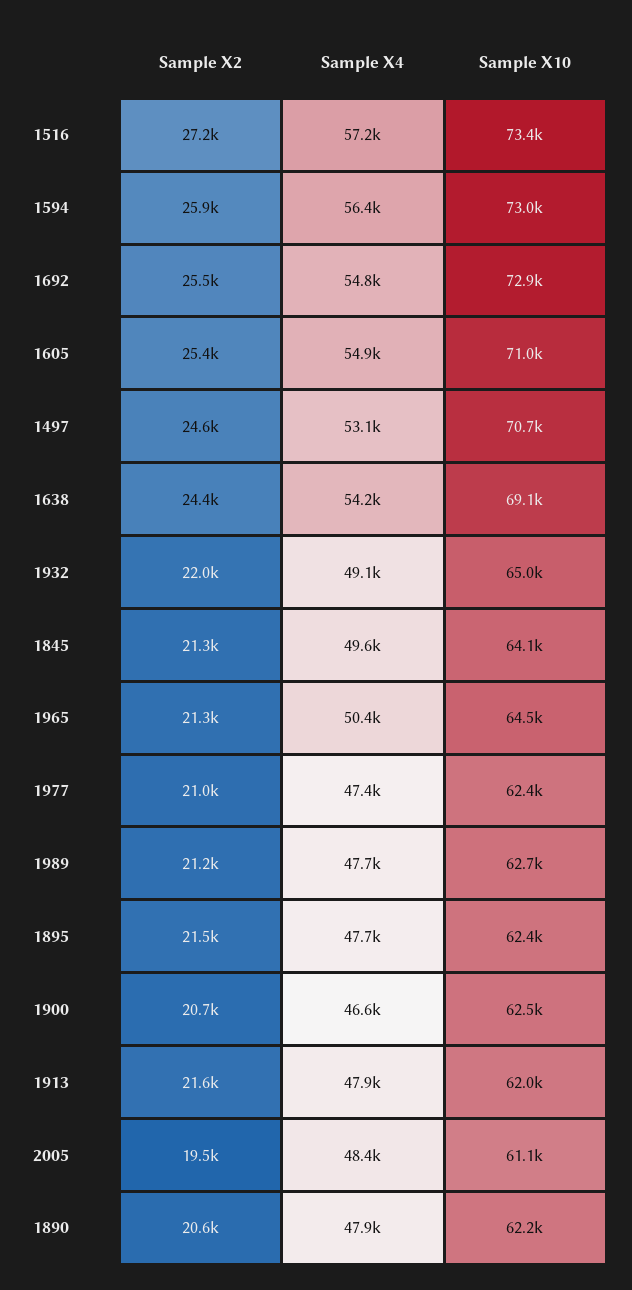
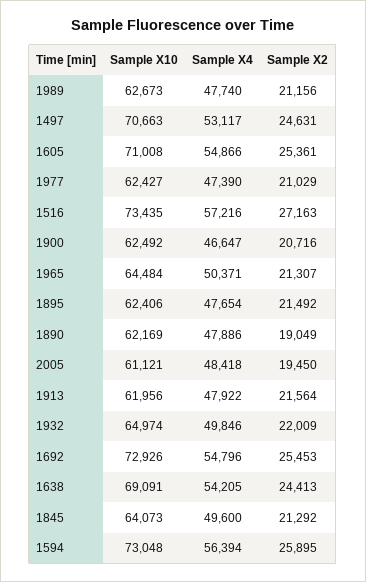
Sample X4, 1932: 49100 -> 49846
Sample X2, 1890: 20600 -> 19049

